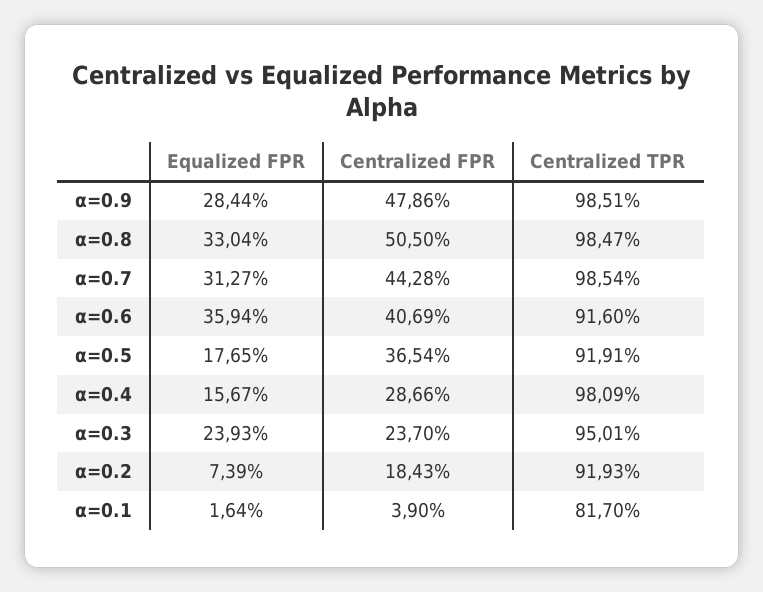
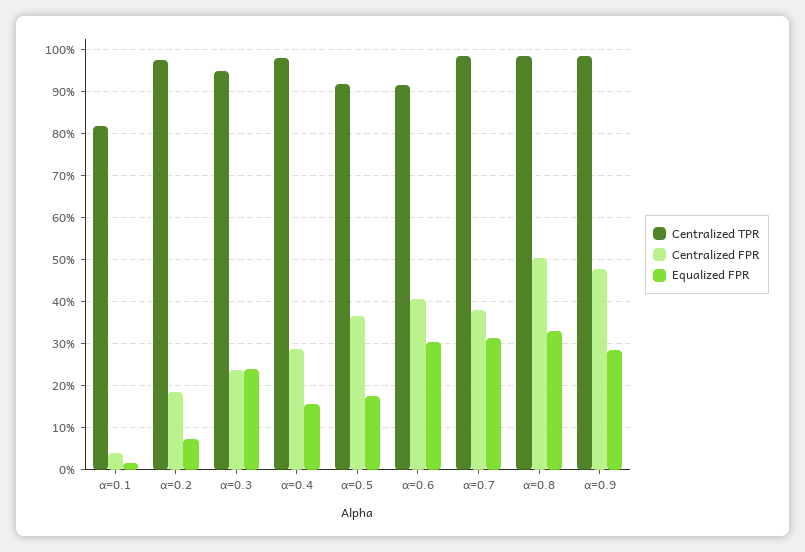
Centralized FPR, α=0.7: 44.28 -> 38
Equalized FPR, α=0.6: 35.94 -> 30
Centralized TPR, α=0.2: 91.93 -> 98

